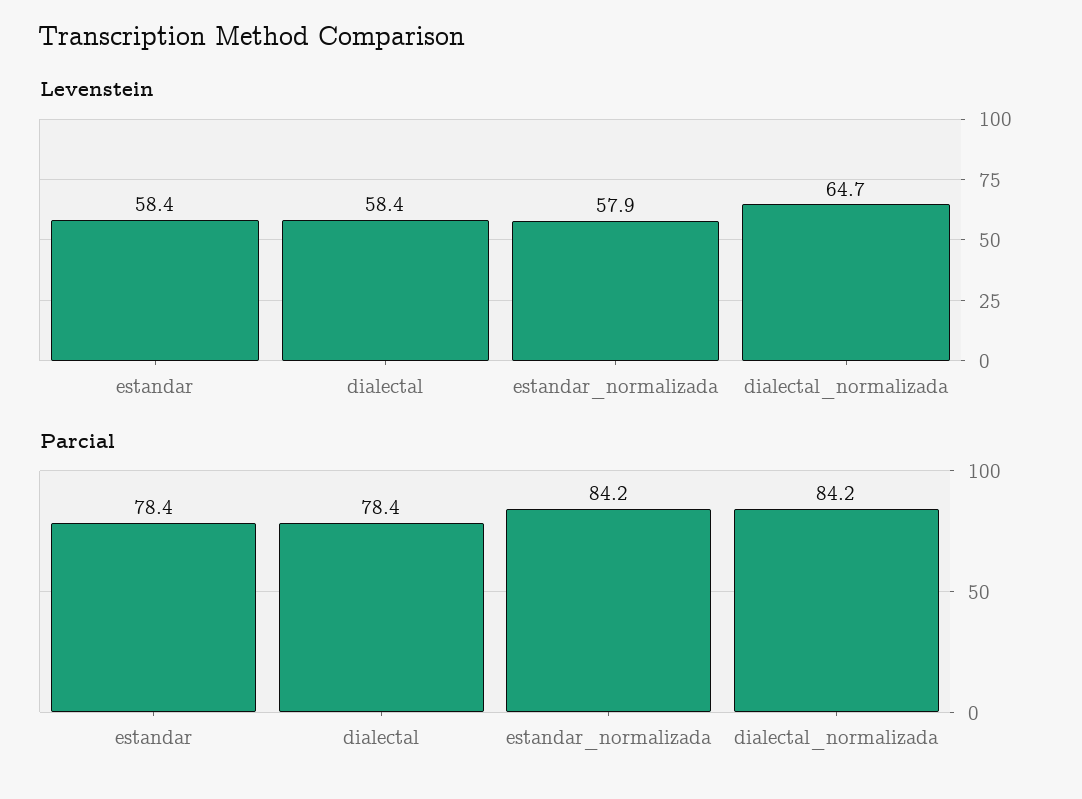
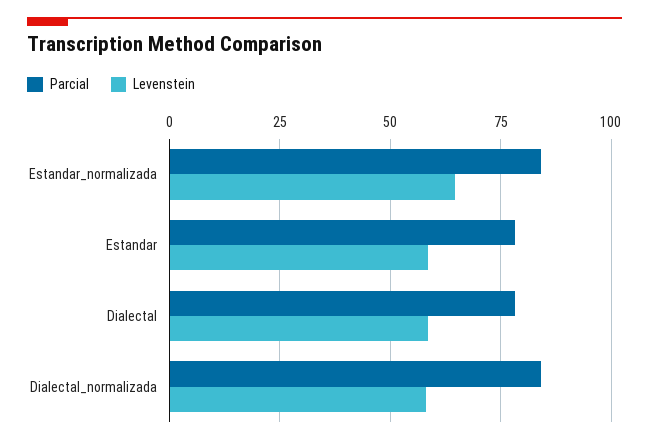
Levenstein, estandar_normalizada: 57.9 -> 65
Levenstein, dialectal_normalizada: 64.7 -> 57.5

